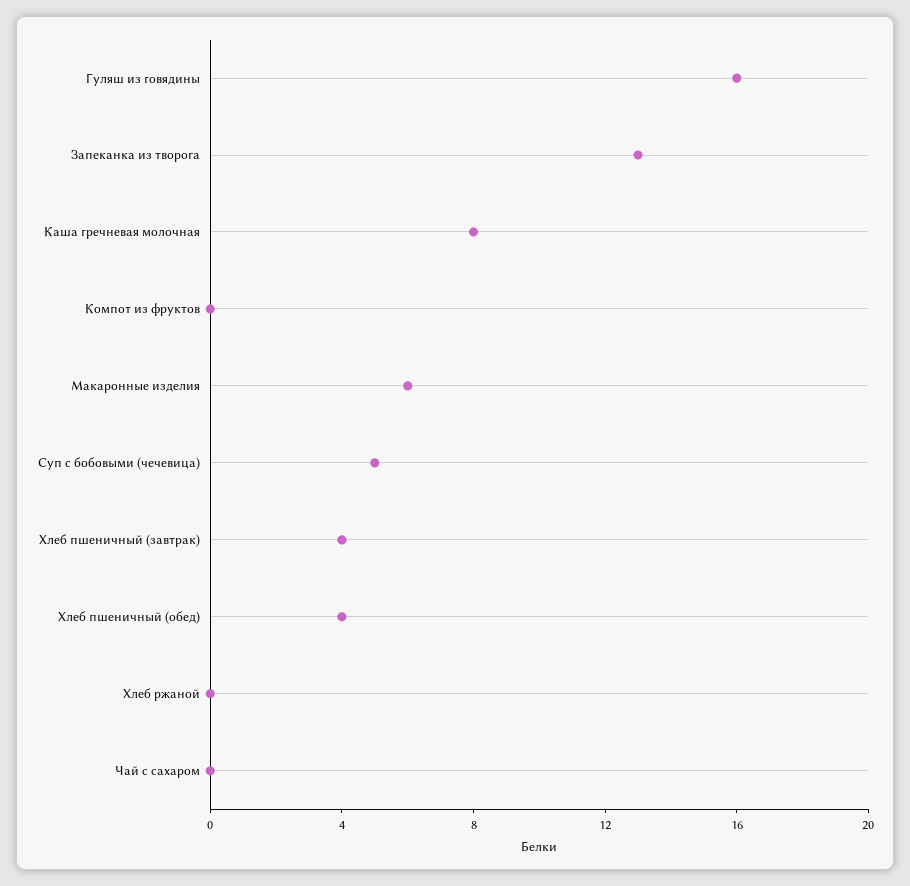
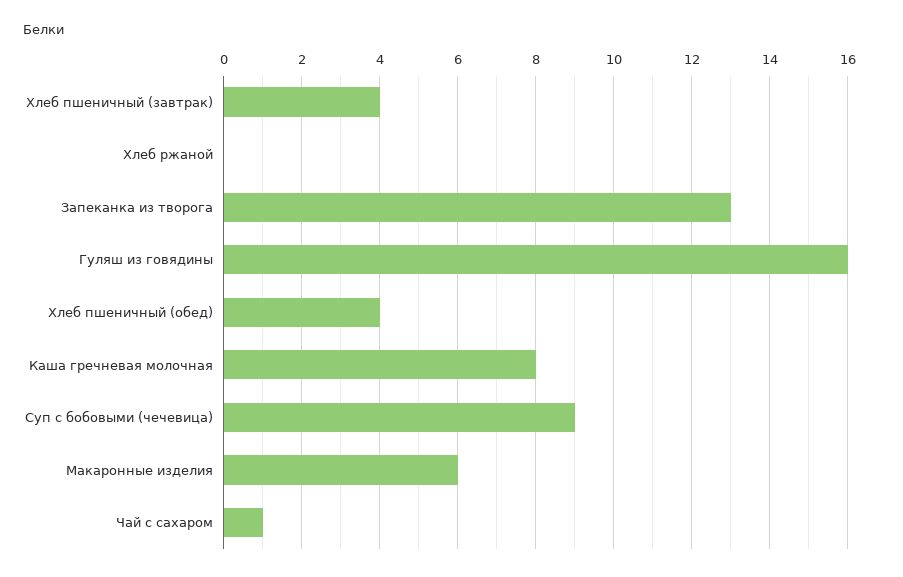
Компот из фруктов: 0 -> none
Суп с бобовыми (чечевица): 5 -> 9
Чай с сахаром: 0 -> 1

